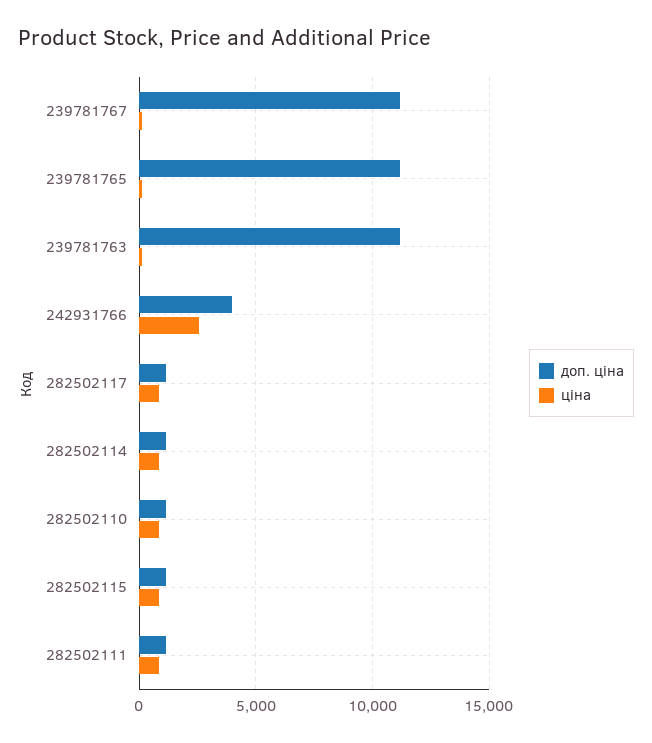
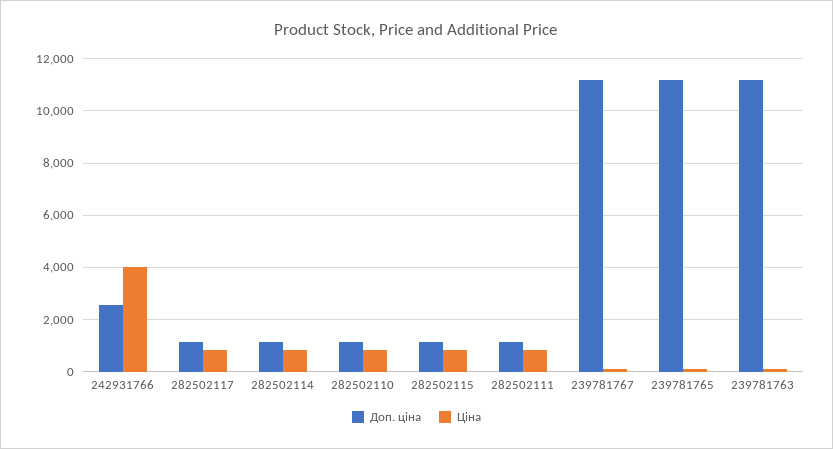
доп. ціна, 242931766: 4000 -> 2500
ціна, 242931766: 2500 -> 4000

